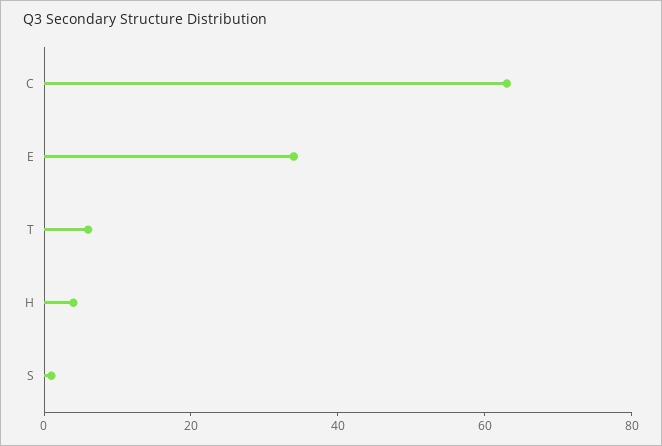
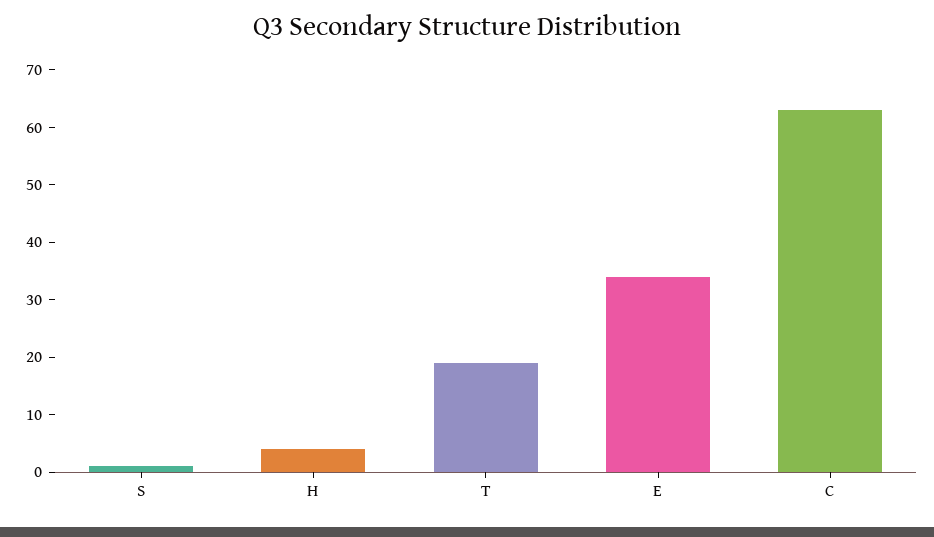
T: 5 -> 20

